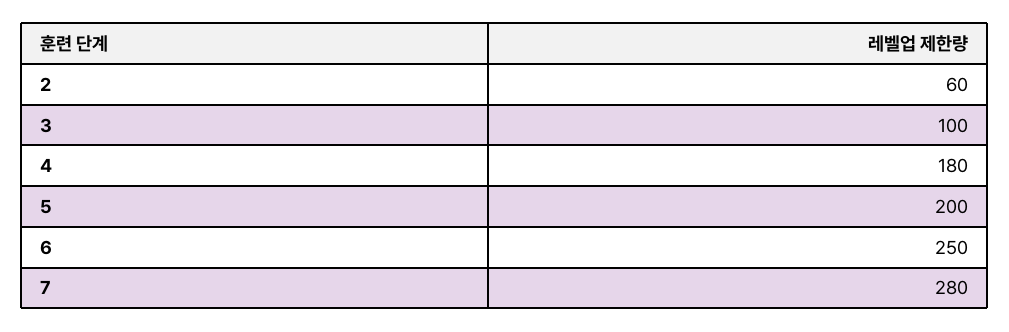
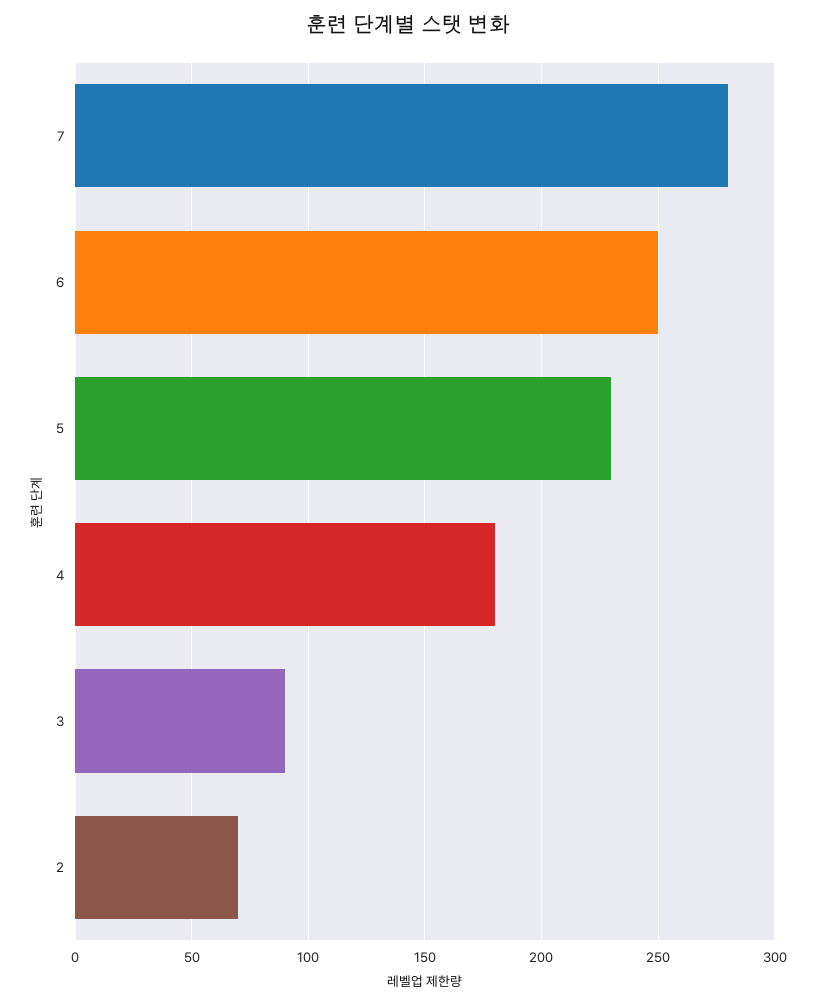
2: 60 -> 70
3: 100 -> 90
5: 200 -> 230

